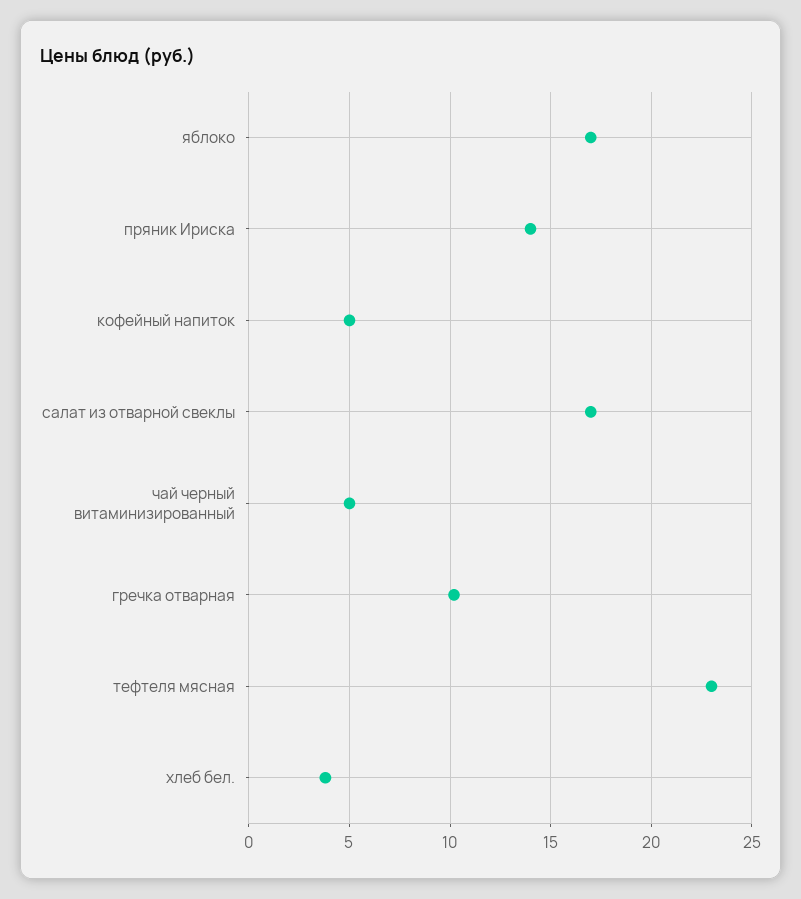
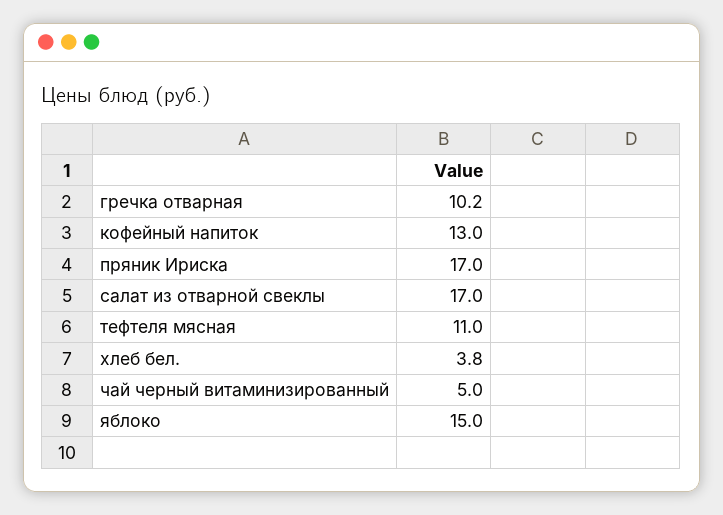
яблоко: 17 -> 15
пряник Ириска: 14 -> 17
кофейный напиток: 5 -> 13
тефтеля мясная: 23 -> 11

